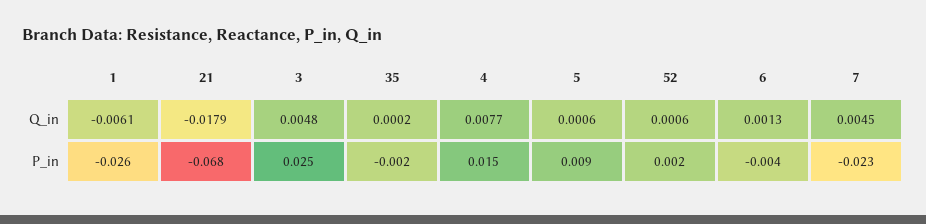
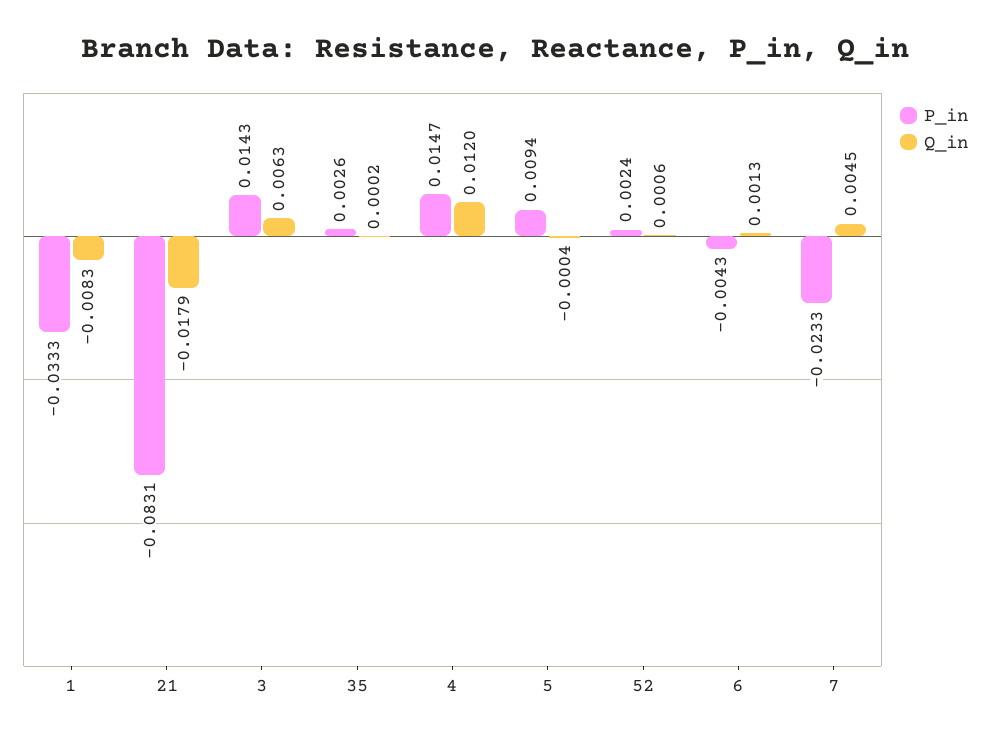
Q_in, 1: -0.0061 -> -0.0083
Q_in, 3: 0.0048 -> 0.0063
Q_in, 4: 0.0077 -> 0.012
Q_in, 5: 0.0006 -> -0.0004
P_in, 1: -0.026 -> -0.0333
P_in, 21: -0.068 -> -0.0831
P_in, 3: 0.025 -> 0.0143
P_in, 35: -0.002 -> 0.0026

